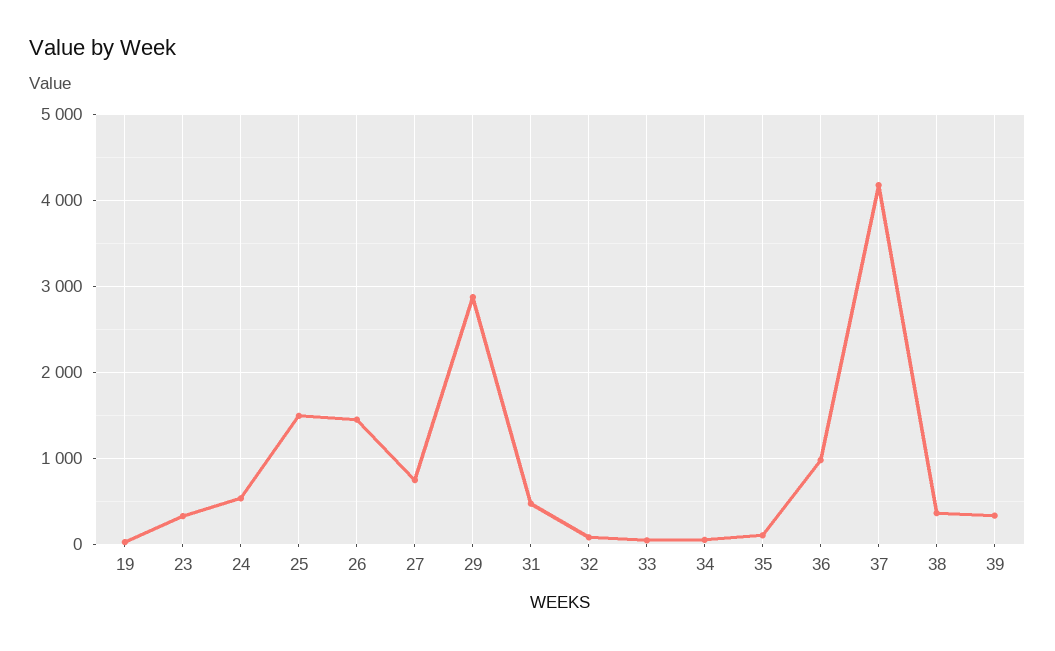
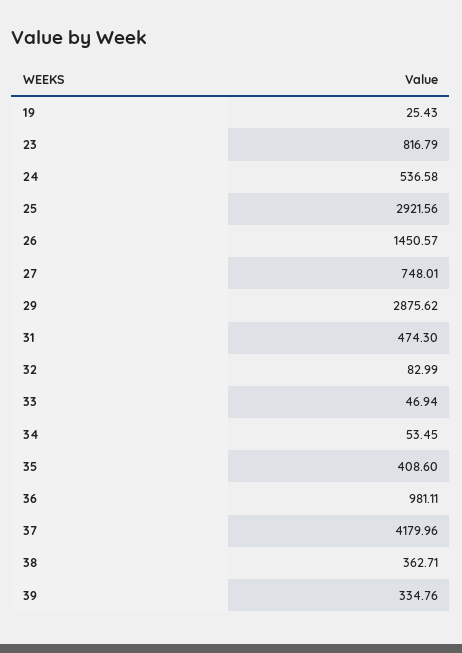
23: 300 -> 816.79
25: 1500 -> 2921.56
35: 100 -> 408.6

